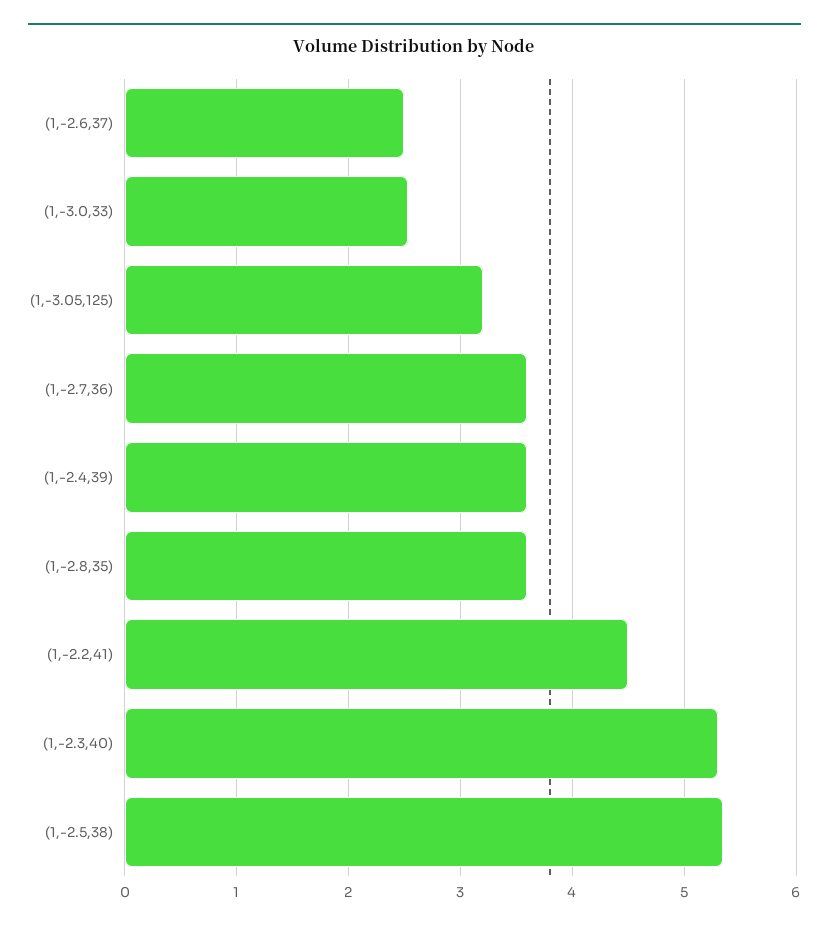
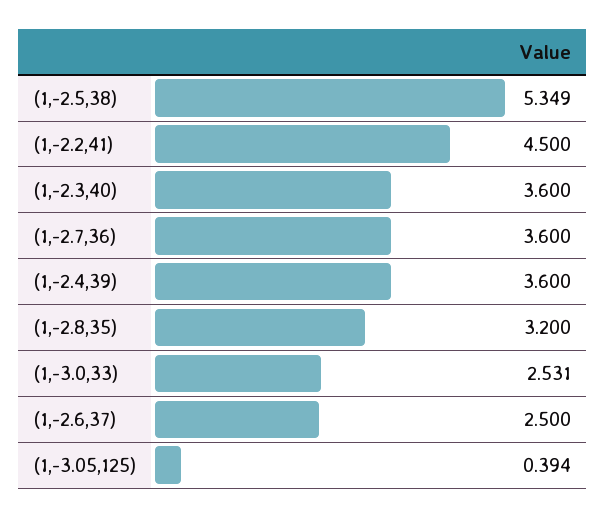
(1,-3.05,125): 3.2 -> 0.394
(1,-2.8,35): 3.6 -> 3.2
(1,-2.3,40): 5.3 -> 3.6

